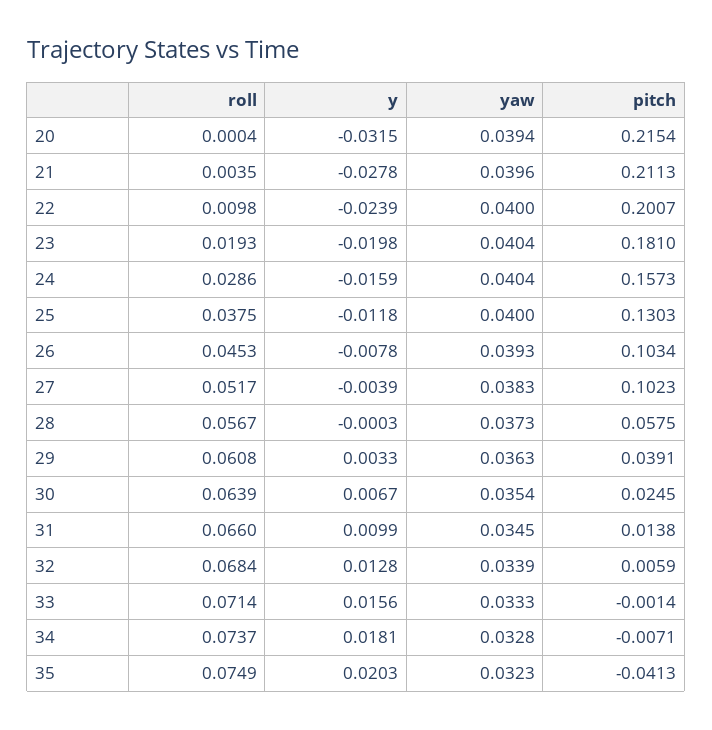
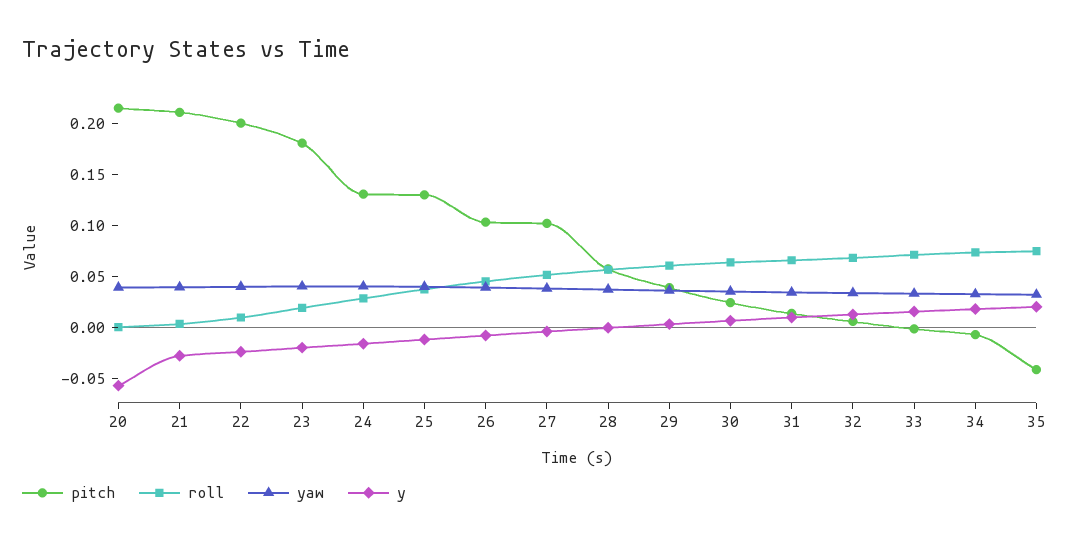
y, 20: -0.0315 -> -0.06
pitch, 24: 0.1573 -> 0.13

